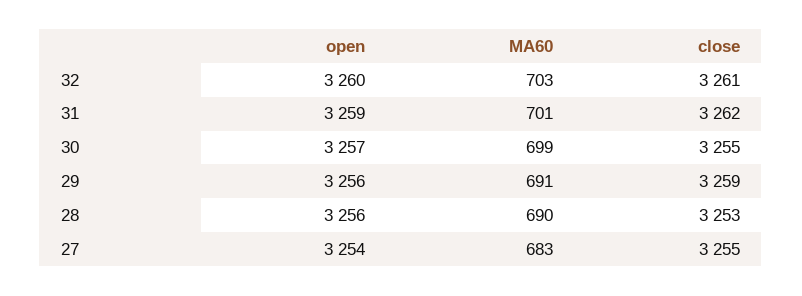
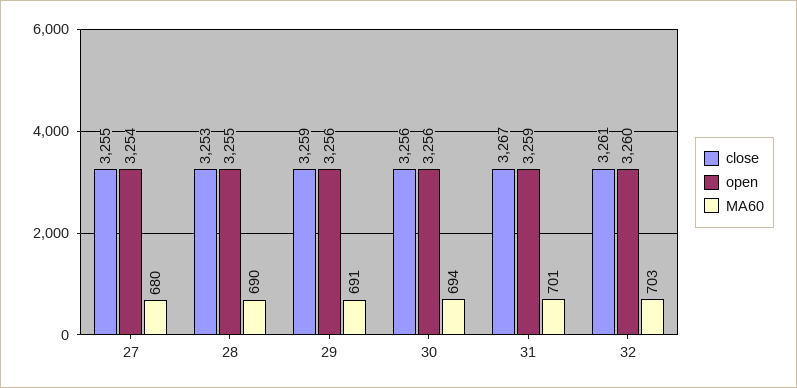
close, 31: 3262 -> 3267
open, 30: 3257 -> 3256
MA60, 30: 699 -> 694
close, 30: 3255 -> 3256
open, 28: 3256 -> 3255
MA60, 27: 683 -> 680

